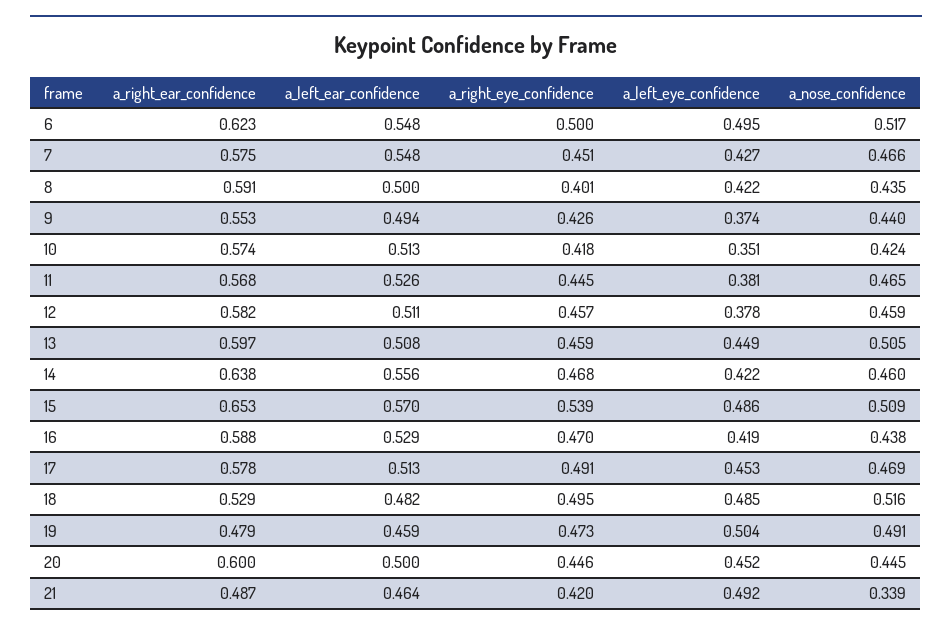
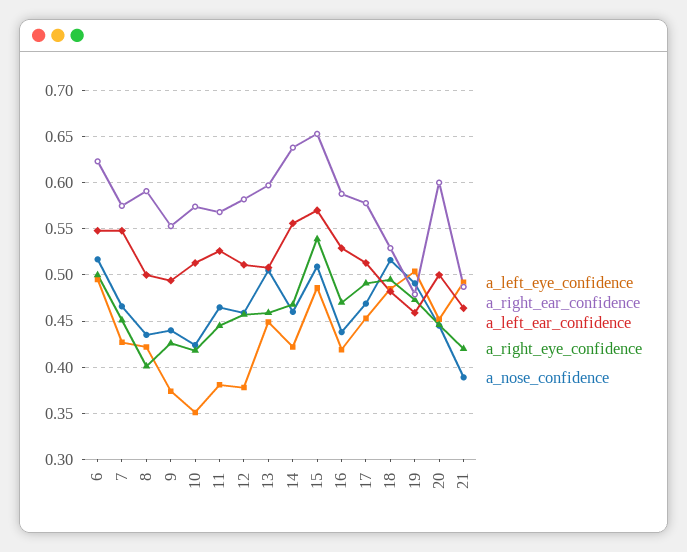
a_nose_confidence, 21: 0.339 -> 0.39

